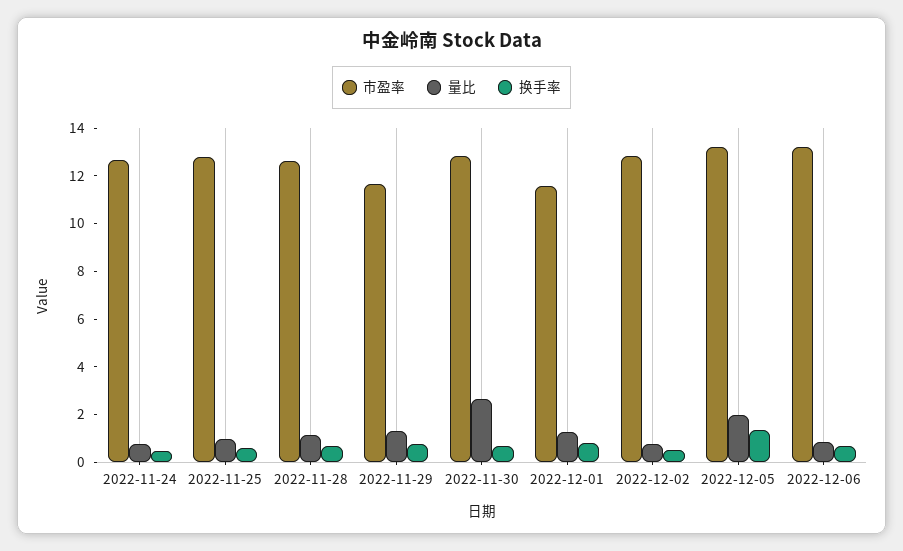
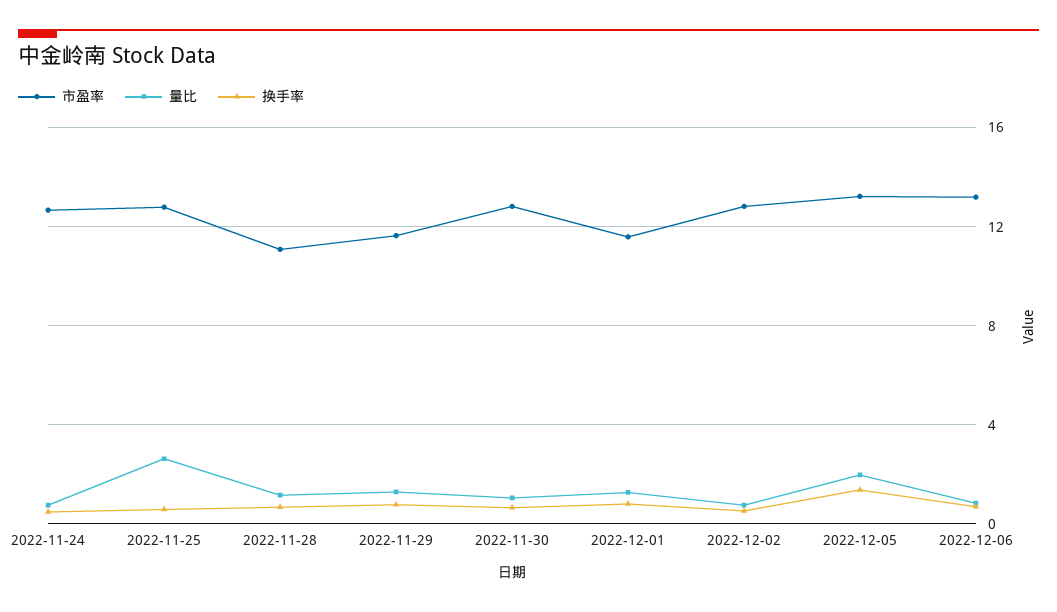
量比, 2022-11-25: 1 -> 2.5
市盈率, 2022-11-28: 12.5 -> 11
量比, 2022-11-30: 2.5 -> 1

